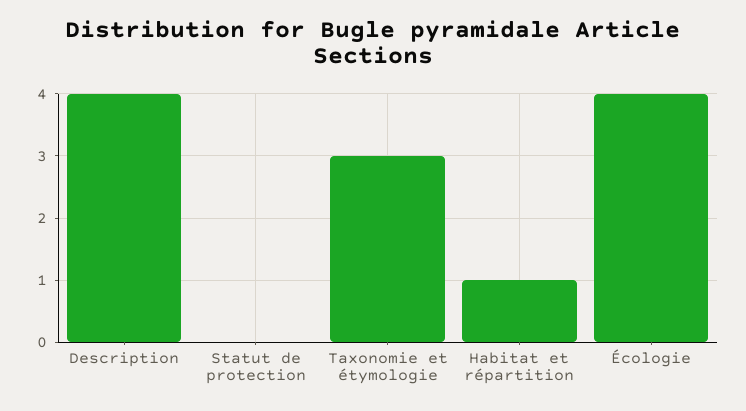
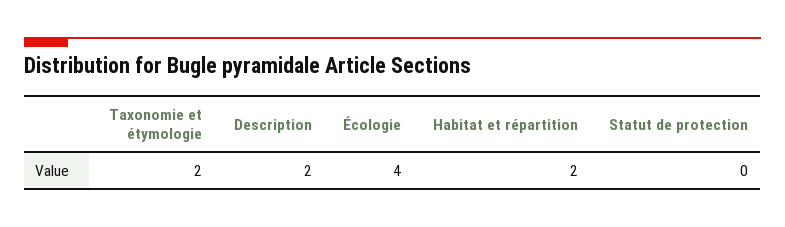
Description: 4 -> 2
Taxonomie et étymologie: 3 -> 2
Habitat et répartition: 1 -> 2

